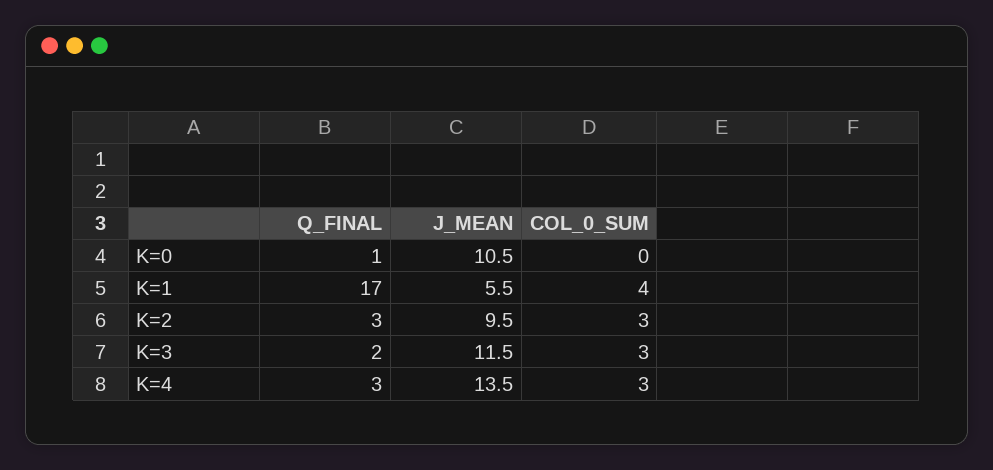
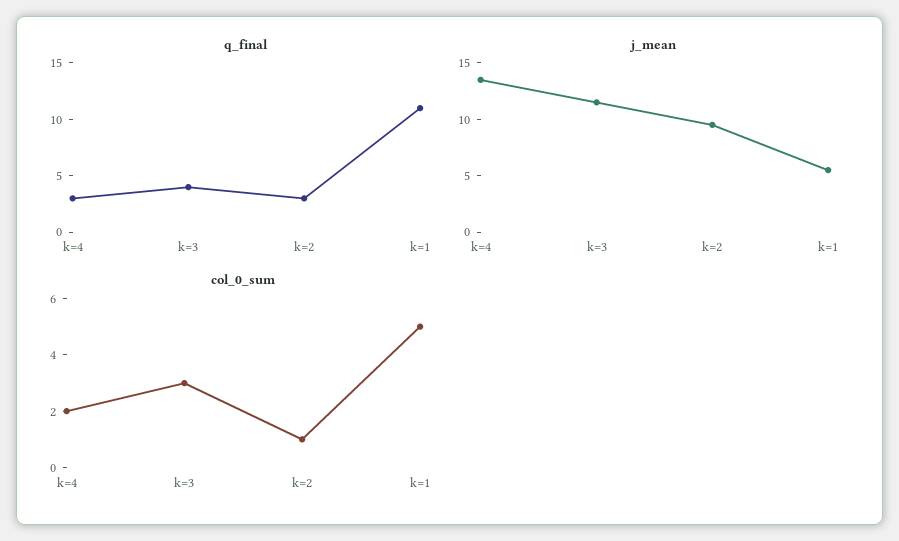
Q_FINAL, K=0: 1 -> none
J_MEAN, K=0: 10.5 -> none
COL_0_SUM, K=0: 0 -> none
Q_FINAL, K=1: 17 -> 11
COL_0_SUM, K=1: 4 -> 5
COL_0_SUM, K=2: 3 -> 1
Q_FINAL, K=3: 2 -> 4
COL_0_SUM, K=4: 3 -> 2

